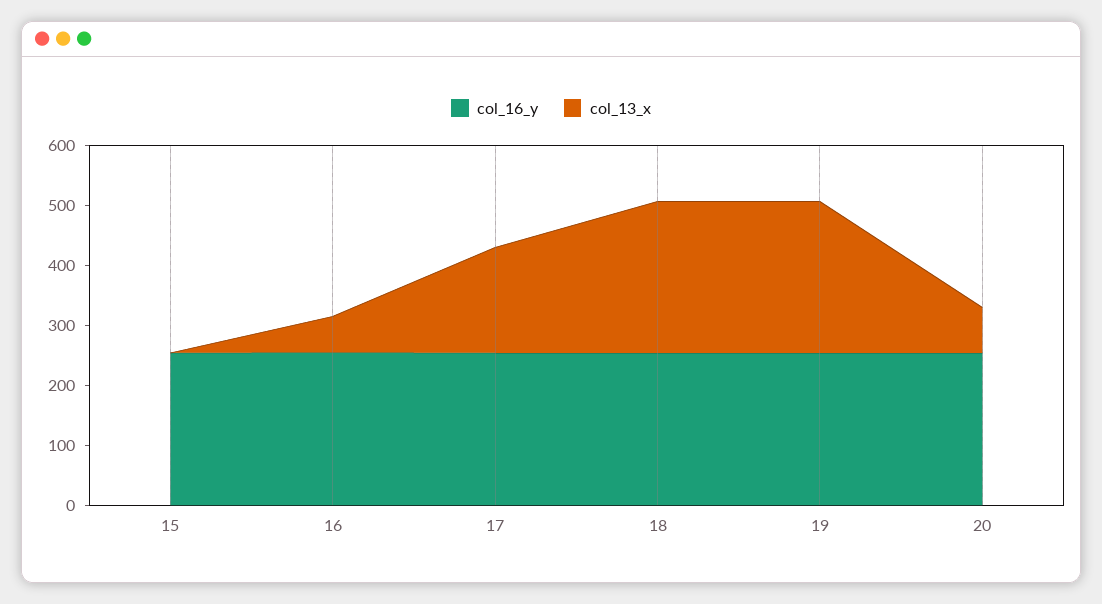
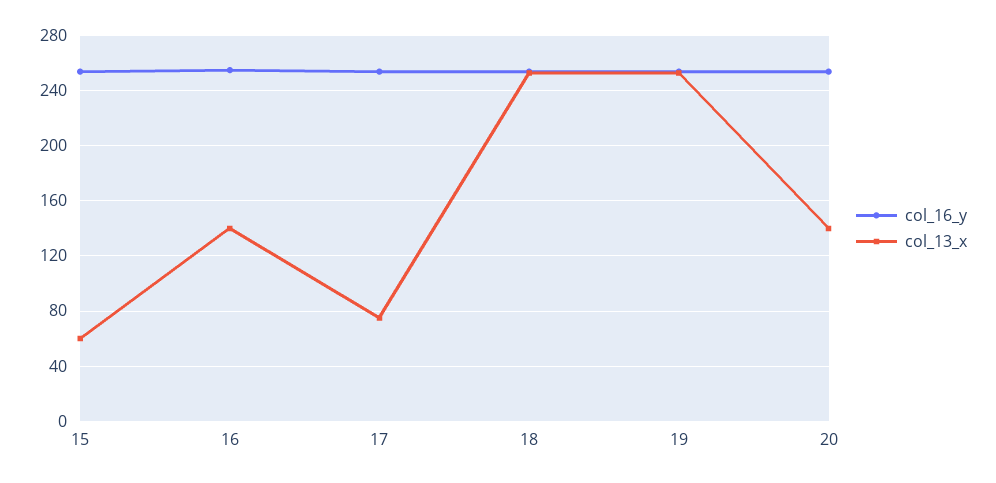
col_13_x, 15: 0 -> 60
col_13_x, 16: 60 -> 140
col_13_x, 17: 180 -> 75
col_13_x, 20: 80 -> 140

